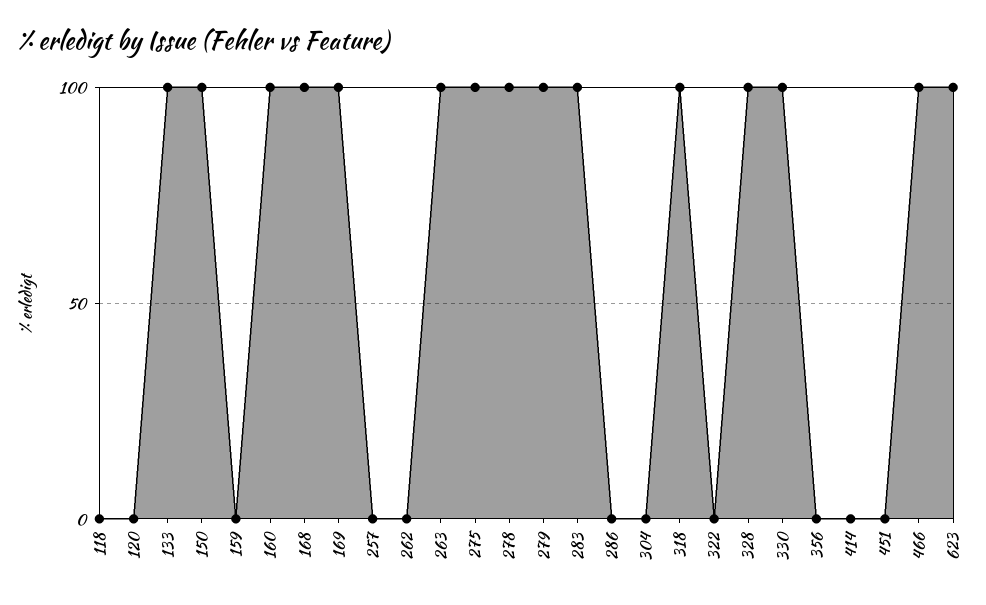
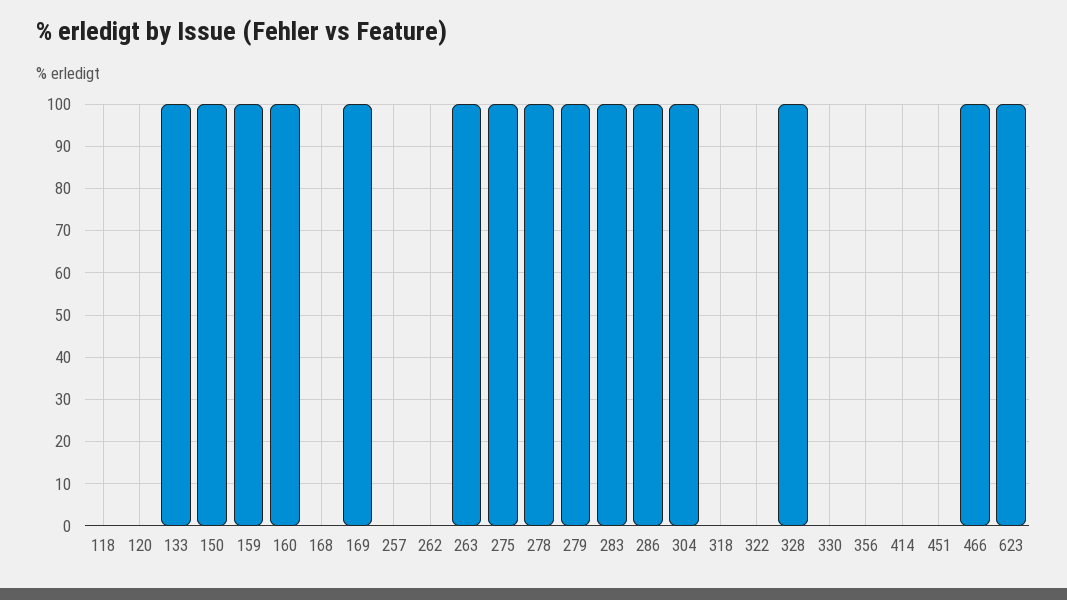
159: 0 -> 100
168: 100 -> 0
286: 0 -> 100
304: 0 -> 100
318: 100 -> 0
330: 100 -> 0

